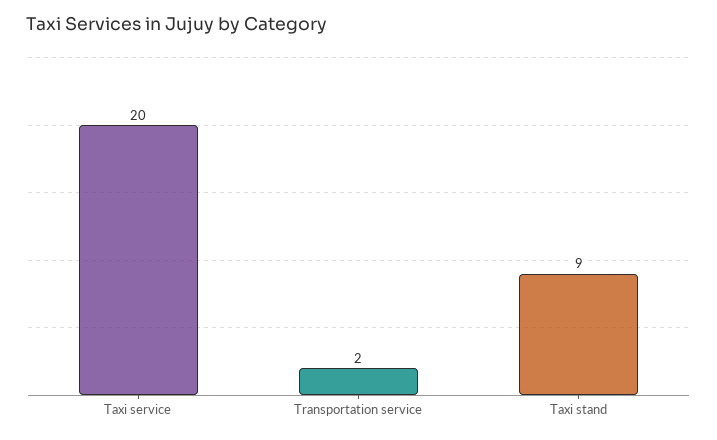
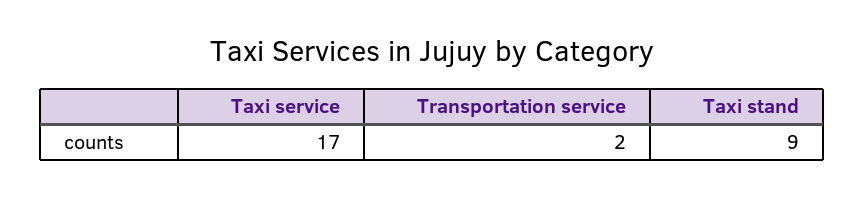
Taxi service: 20 -> 17

